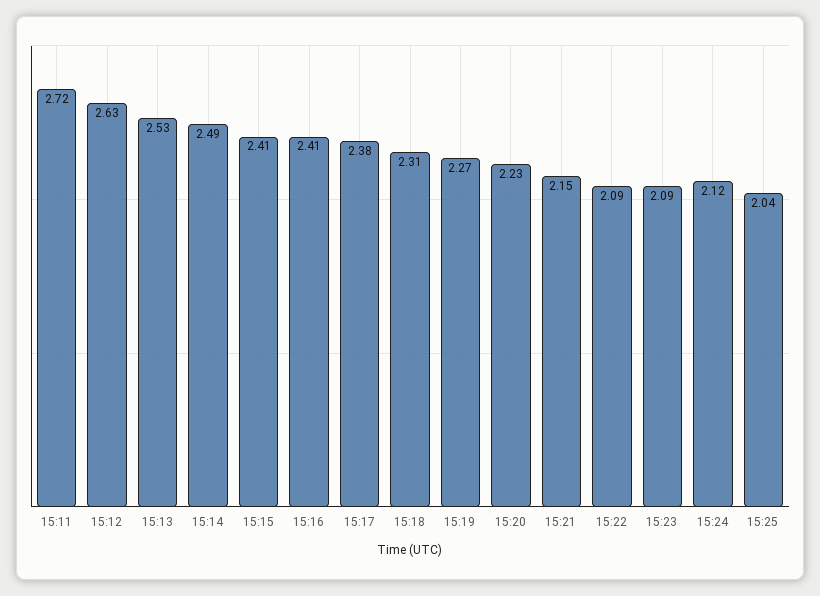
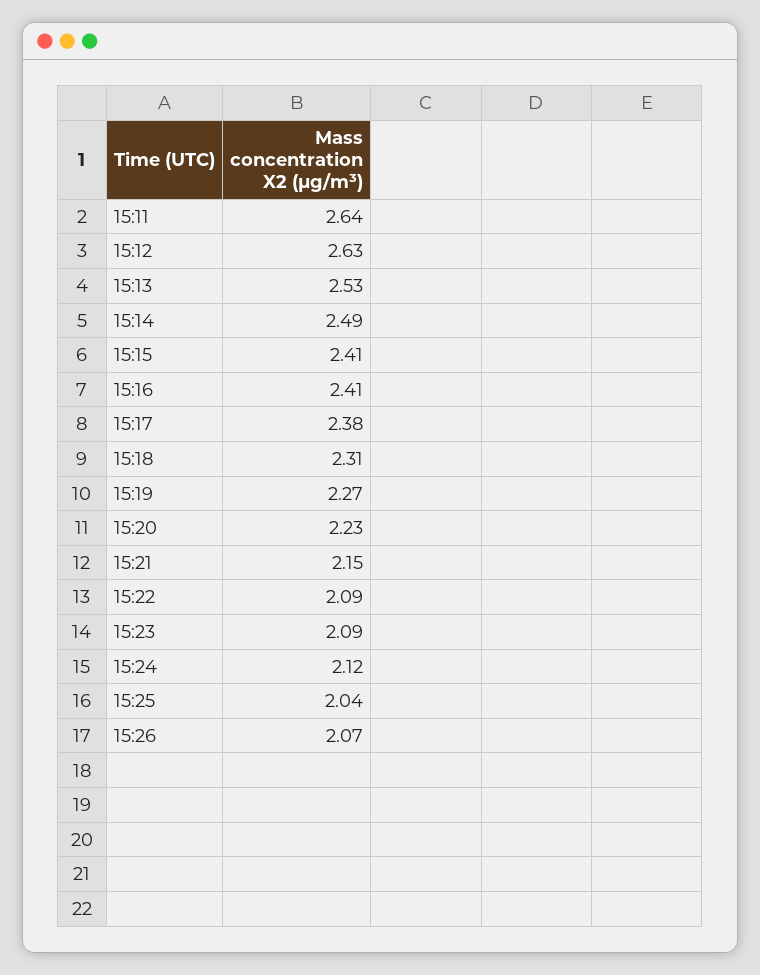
15:11: 2.72 -> 2.64
15:26: none -> 2.07

